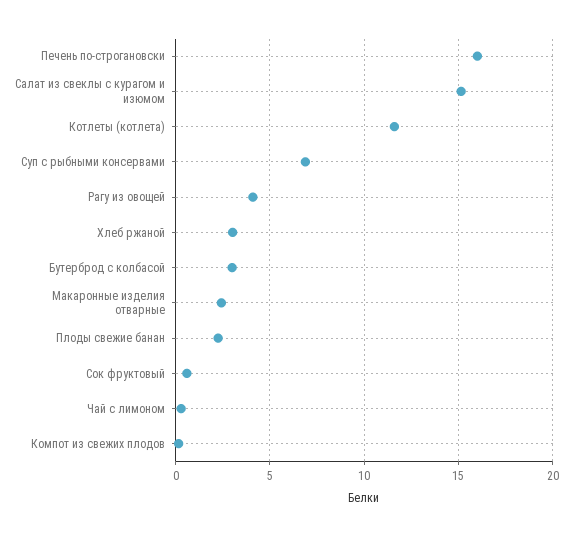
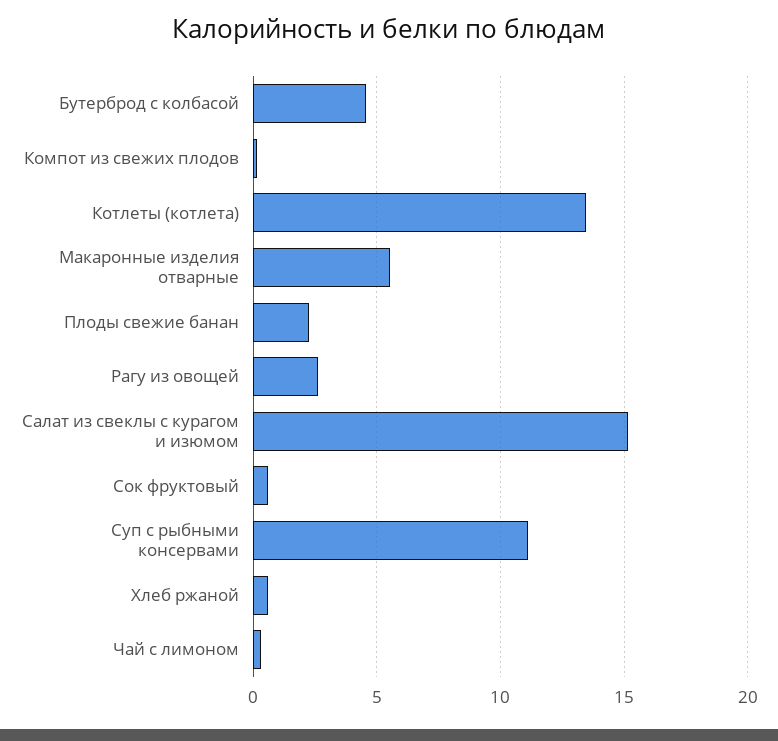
Печень по-строгановски: 16 -> none
Котлеты (котлета): 11.5 -> 13.5
Суп с рыбными консервами: 7 -> 11
Рагу из овощей: 4 -> 2.5
Хлеб ржаной: 3 -> 0.5
Бутерброд с колбасой: 3 -> 4.5
Макаронные изделия отварные: 2.5 -> 5.5

